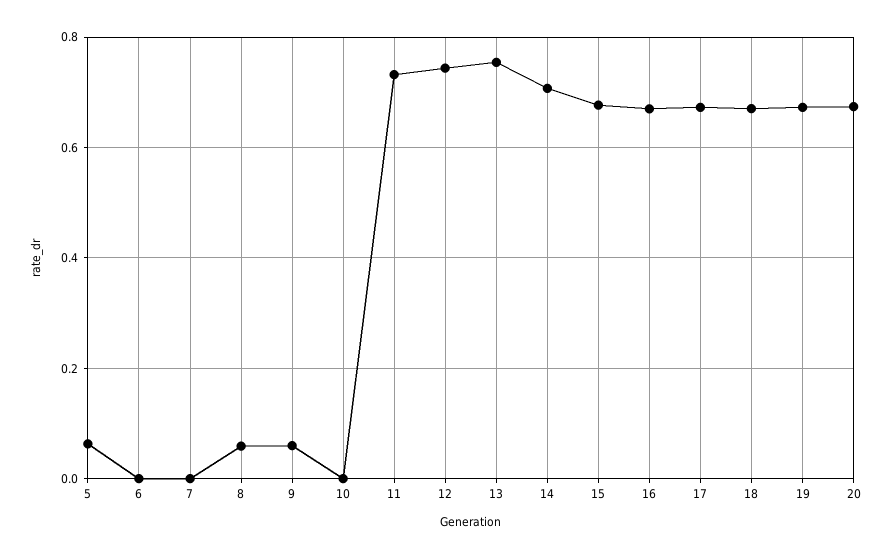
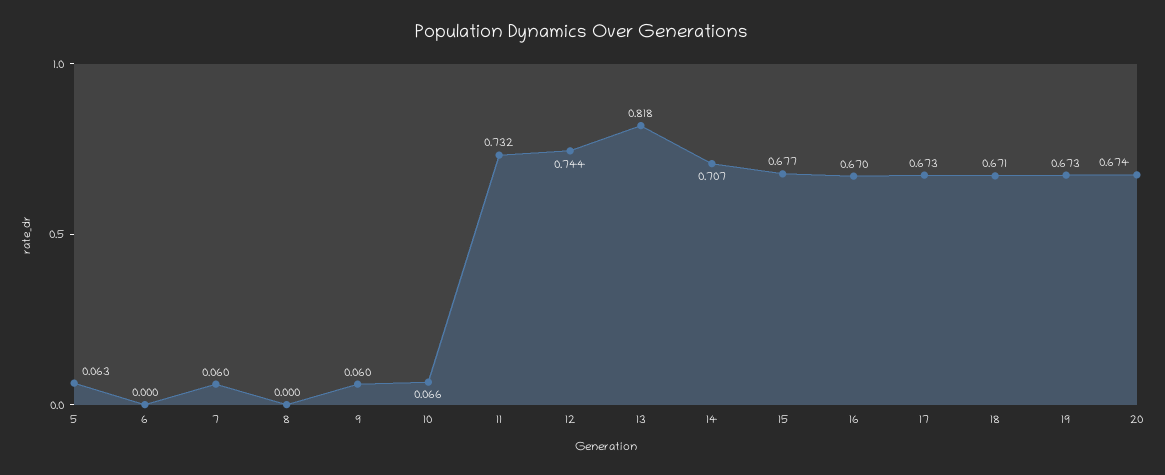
7: 0 -> 0.06
8: 0.06 -> 0
10: 0 -> 0.066
13: 0.76 -> 0.818

